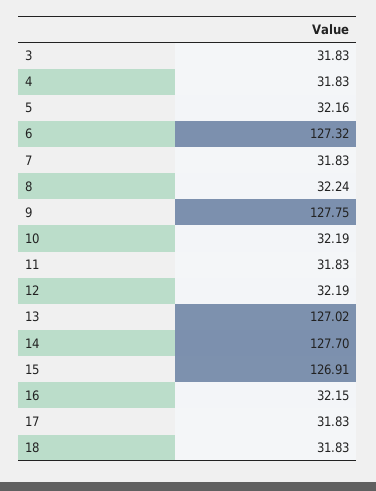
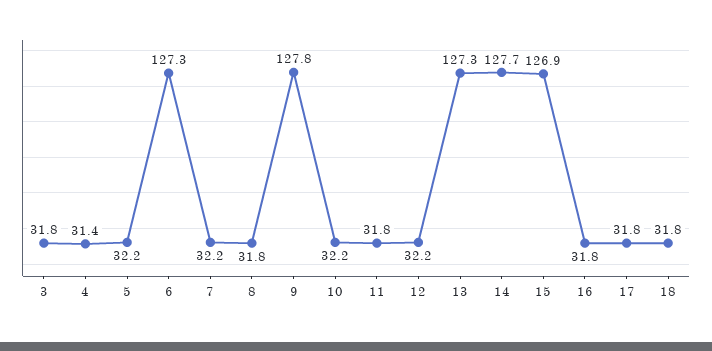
4: 31.83 -> 31.4
7: 31.83 -> 32.2
8: 32.24 -> 31.8
13: 127.02 -> 127.3
16: 32.15 -> 31.8

